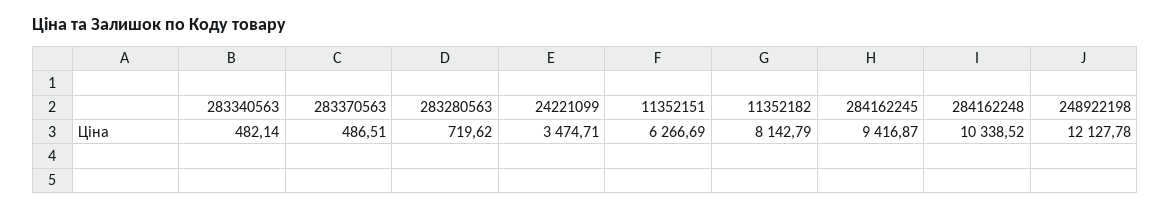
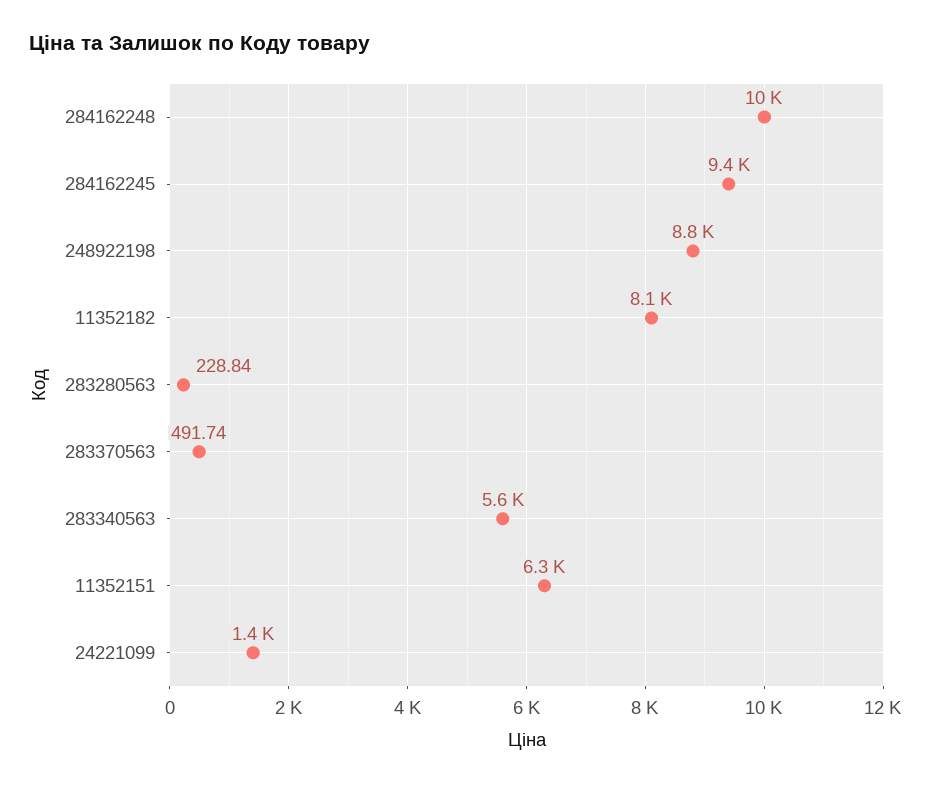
283340563: 482.14 -> 5600
283370563: 486.51 -> 491.74
283280563: 719.62 -> 228.84
24221099: 3474.71 -> 1400
248922198: 12127.78 -> 8800

